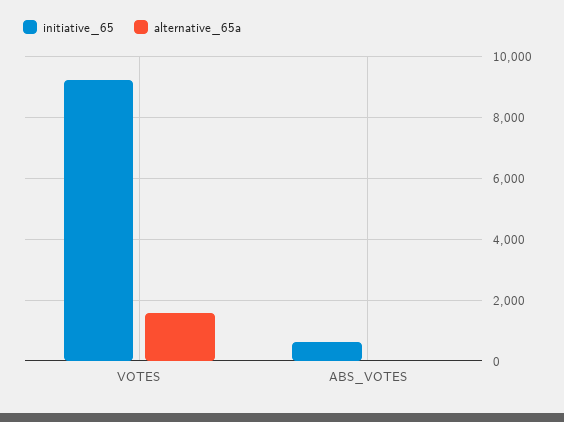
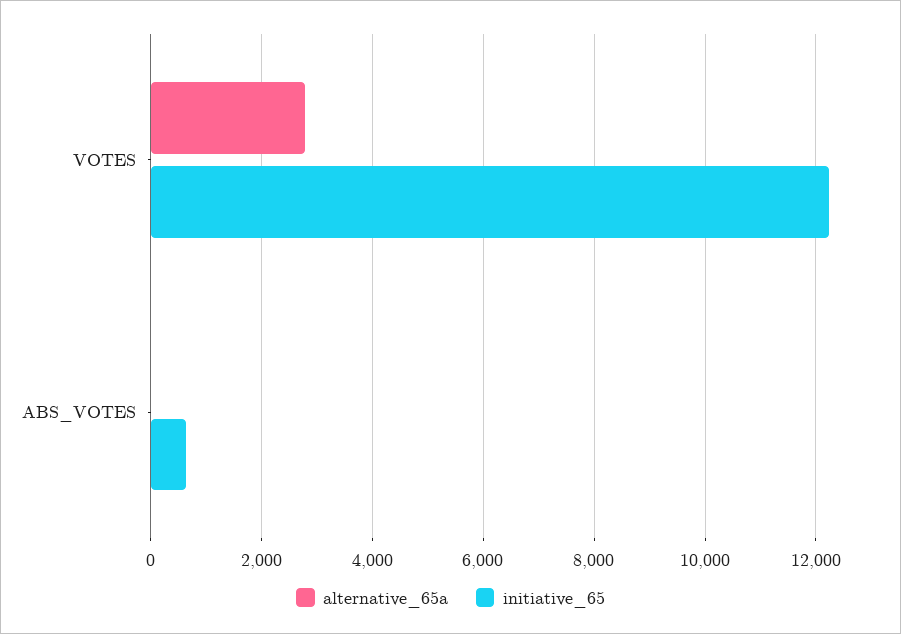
initiative_65, VOTES: 9200 -> 12200
alternative_65a, VOTES: 1600 -> 2800

